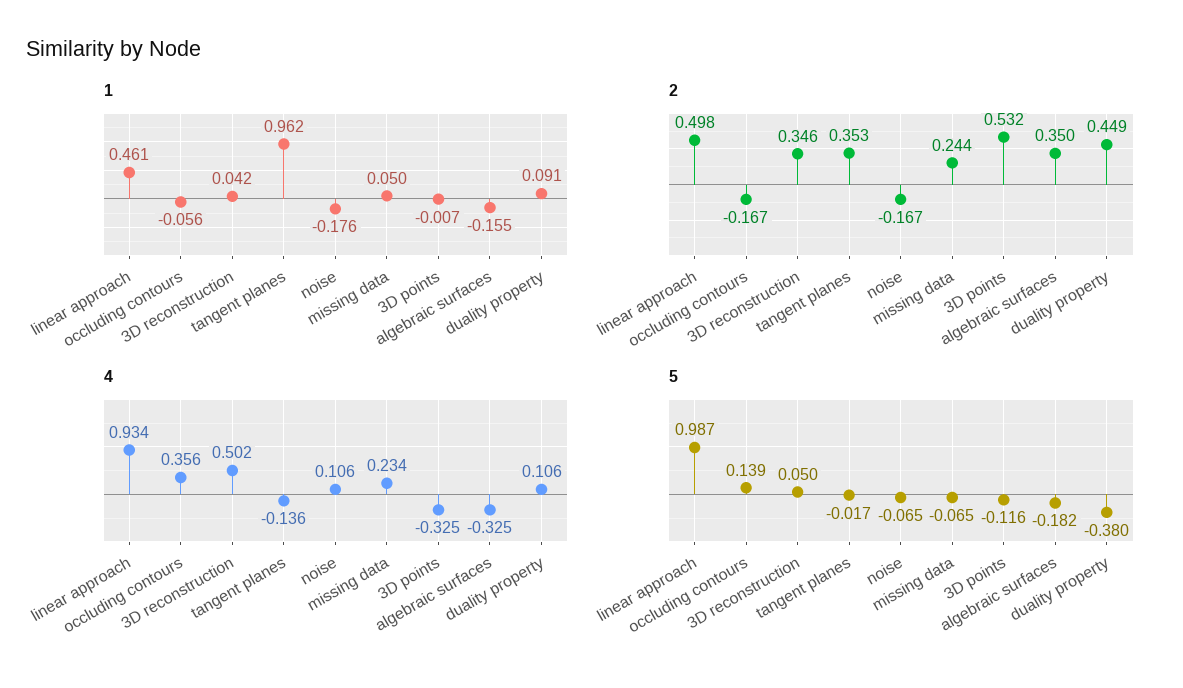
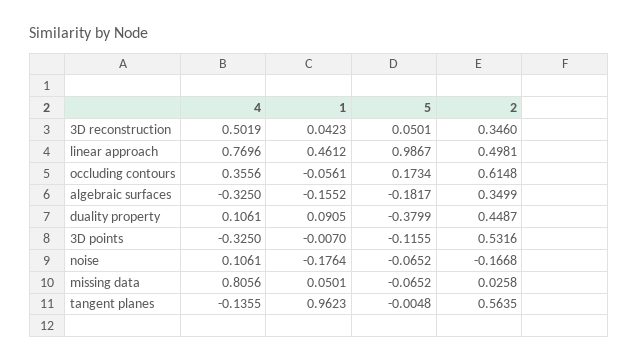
2, occluding contours: -0.167 -> 0.6148
2, tangent planes: 0.353 -> 0.5635
2, missing data: 0.244 -> 0.0258
4, linear approach: 0.934 -> 0.7696
4, missing data: 0.234 -> 0.8056
5, occluding contours: 0.139 -> 0.1734
5, tangent planes: -0.017 -> -0.0048

